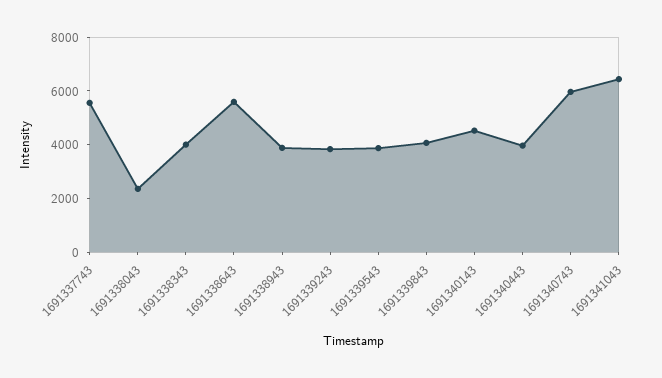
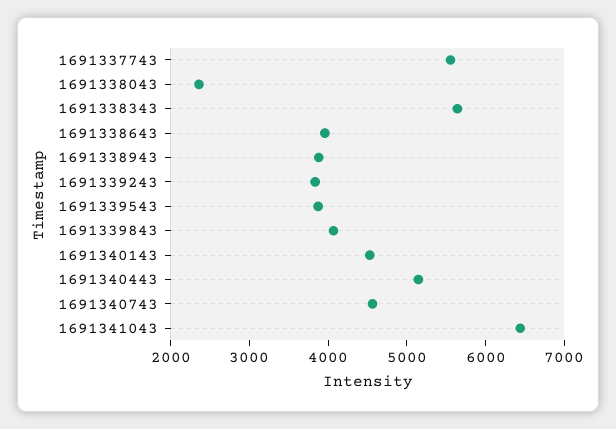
1691338343: 4000 -> 5600
1691338643: 5500 -> 4000
1691340443: 4000 -> 5200
1691340743: 6000 -> 4600

